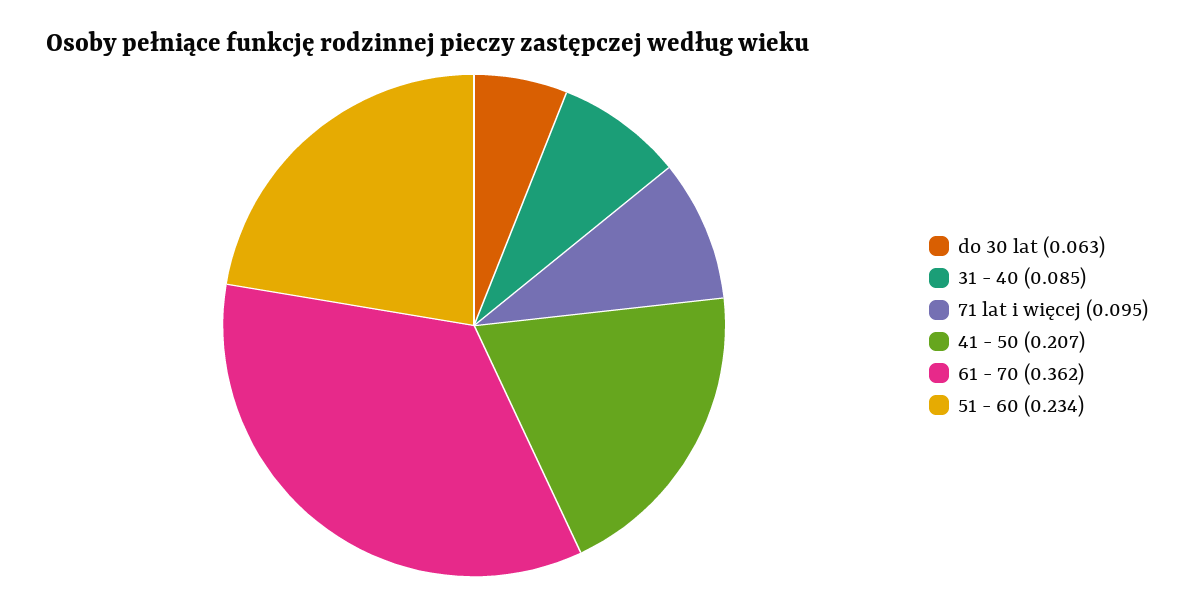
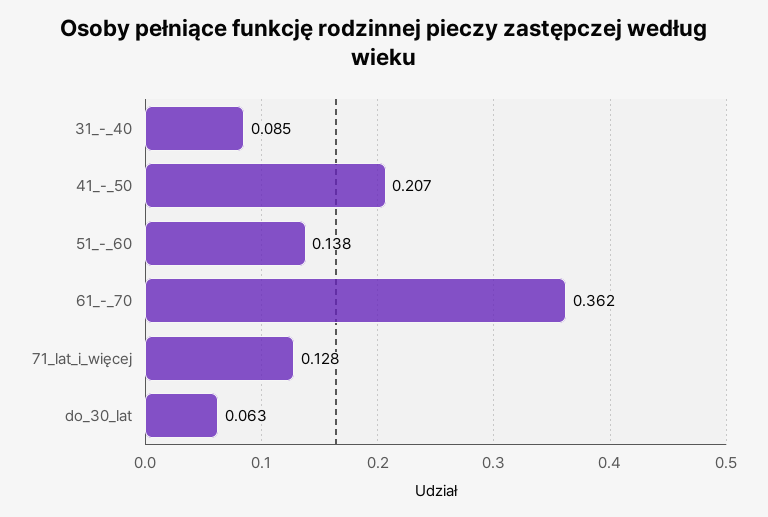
71 lat i więcej: 0.095 -> 0.128
51 - 60: 0.234 -> 0.138

